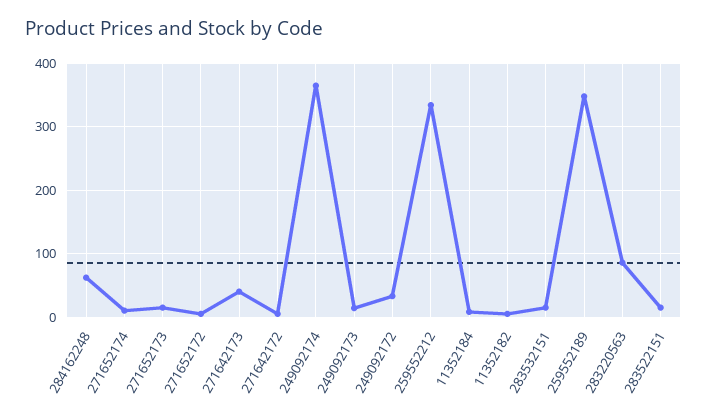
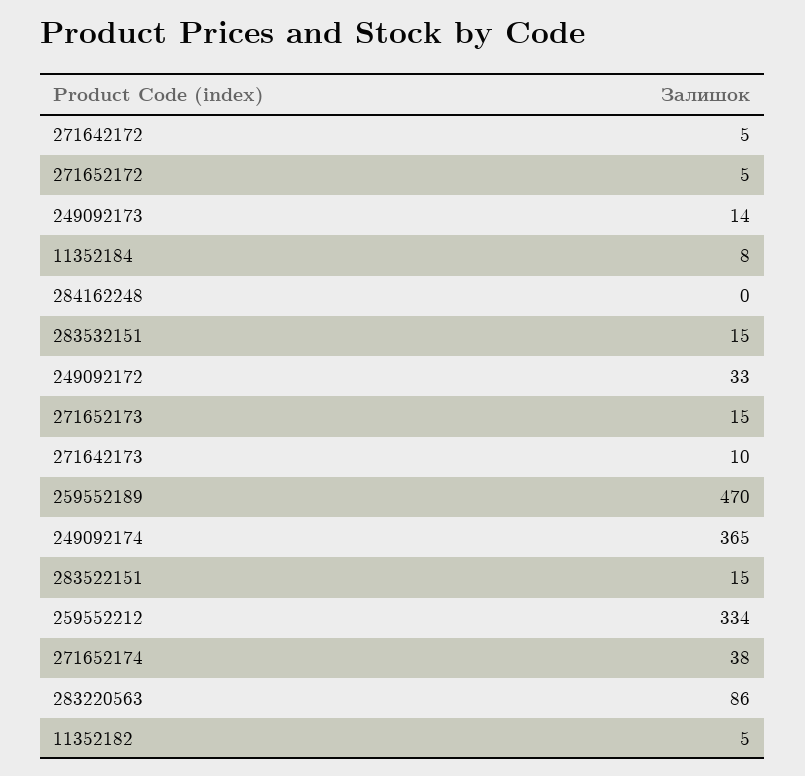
284162248: 60 -> 0
271652174: 10 -> 38
271642173: 40 -> 10
259552189: 350 -> 470

